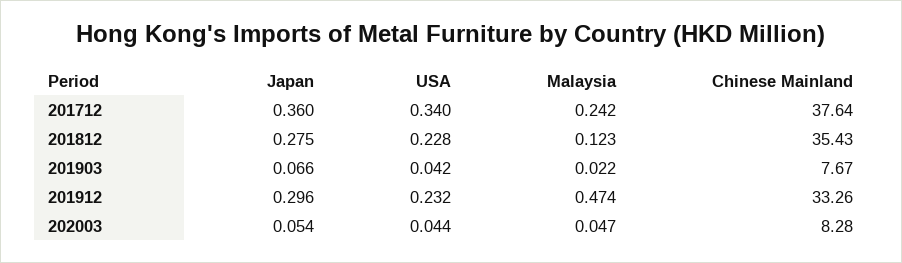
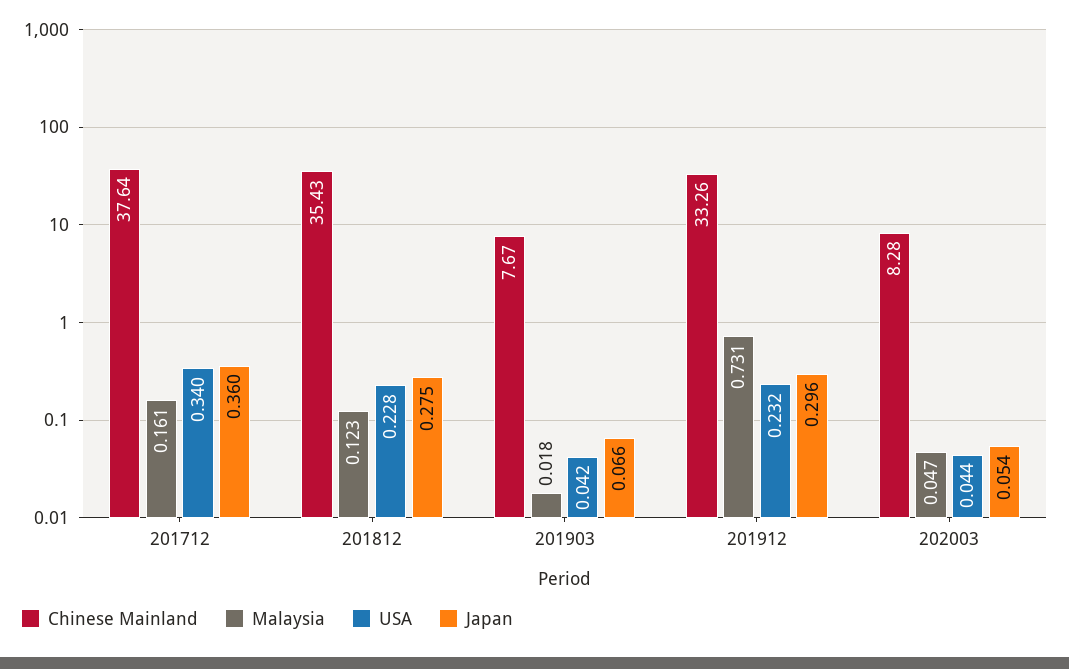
Malaysia, 201712: 0.242 -> 0.161
Malaysia, 201903: 0.022 -> 0.018
Malaysia, 201912: 0.474 -> 0.731

